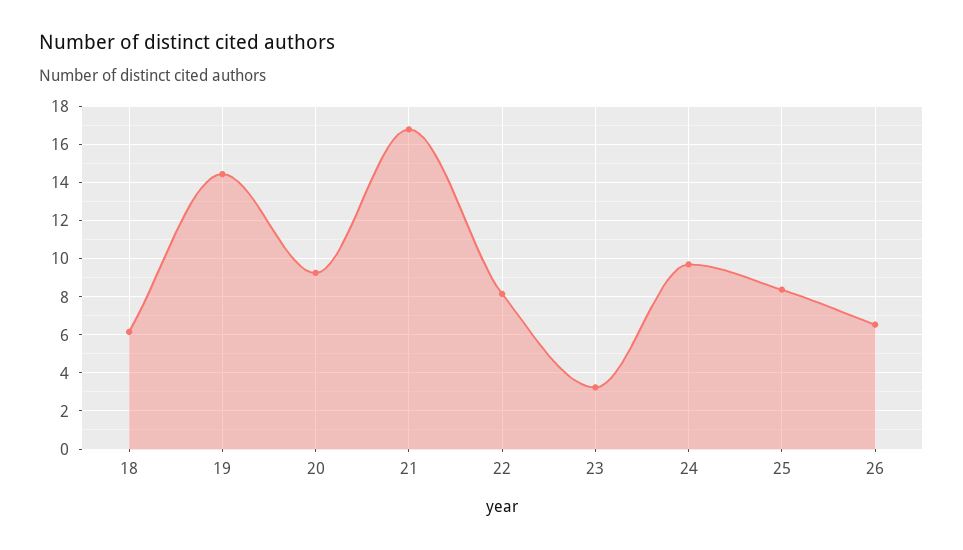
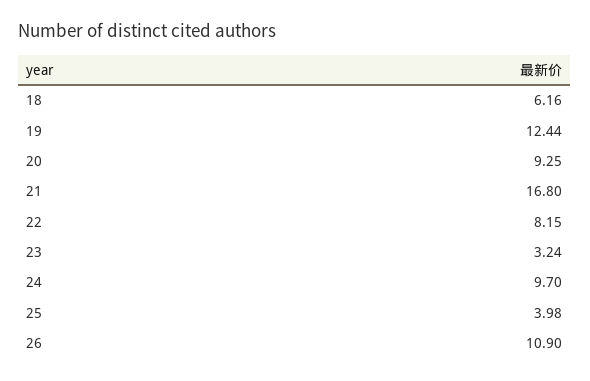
19: 14.5 -> 12.44
25: 8.5 -> 3.98
26: 6.5 -> 10.9

